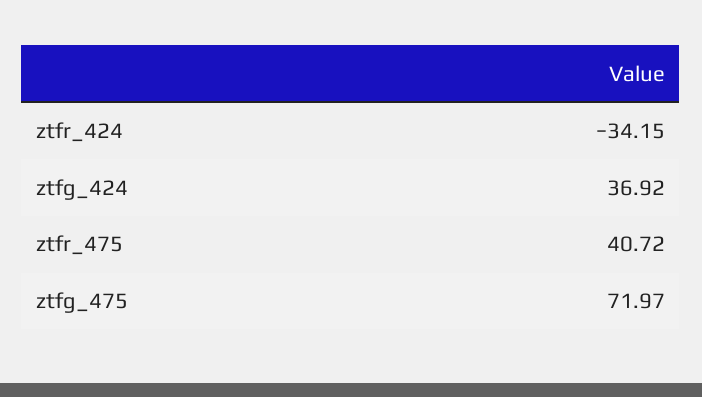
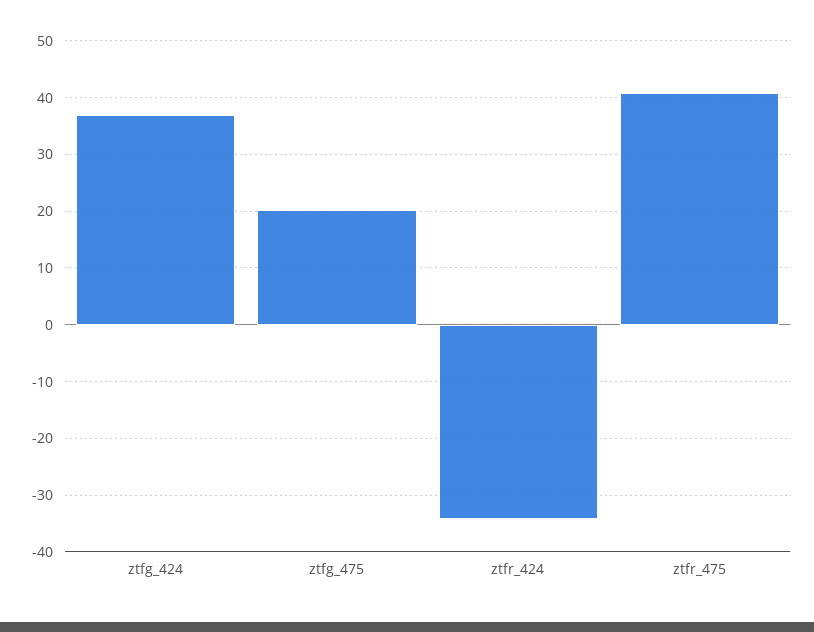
ztfg_475: 71.97 -> 20

